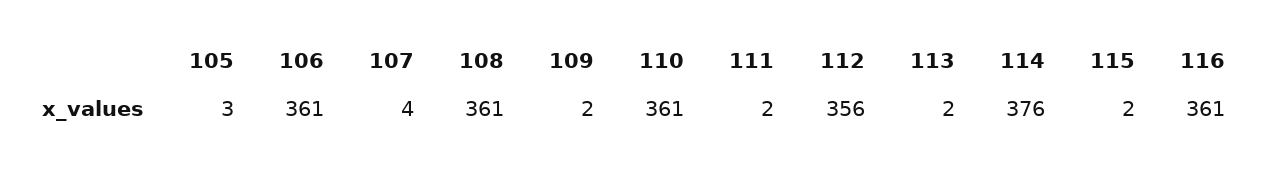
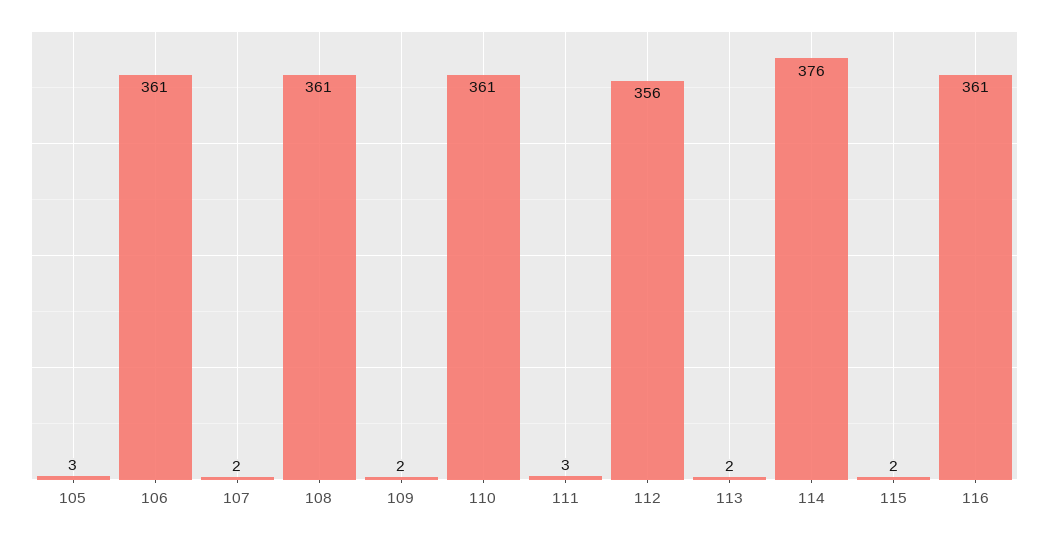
107: 4 -> 2
111: 2 -> 3

